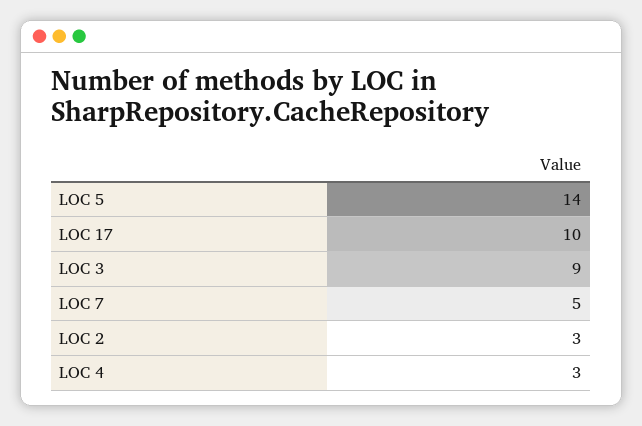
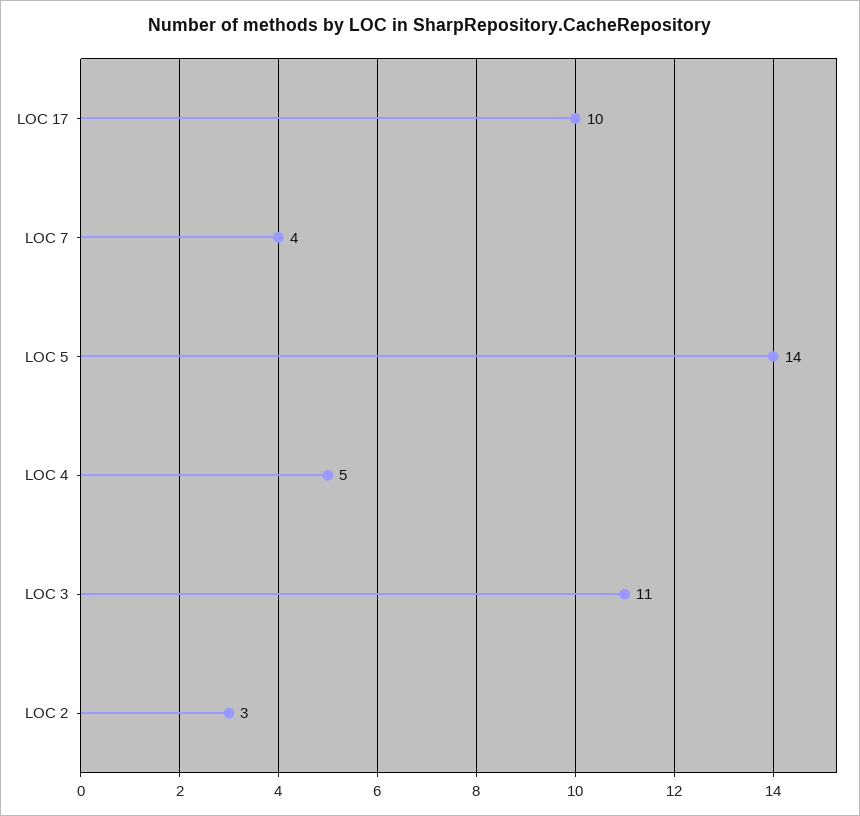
LOC 3: 9 -> 11
LOC 7: 5 -> 4
LOC 4: 3 -> 5

